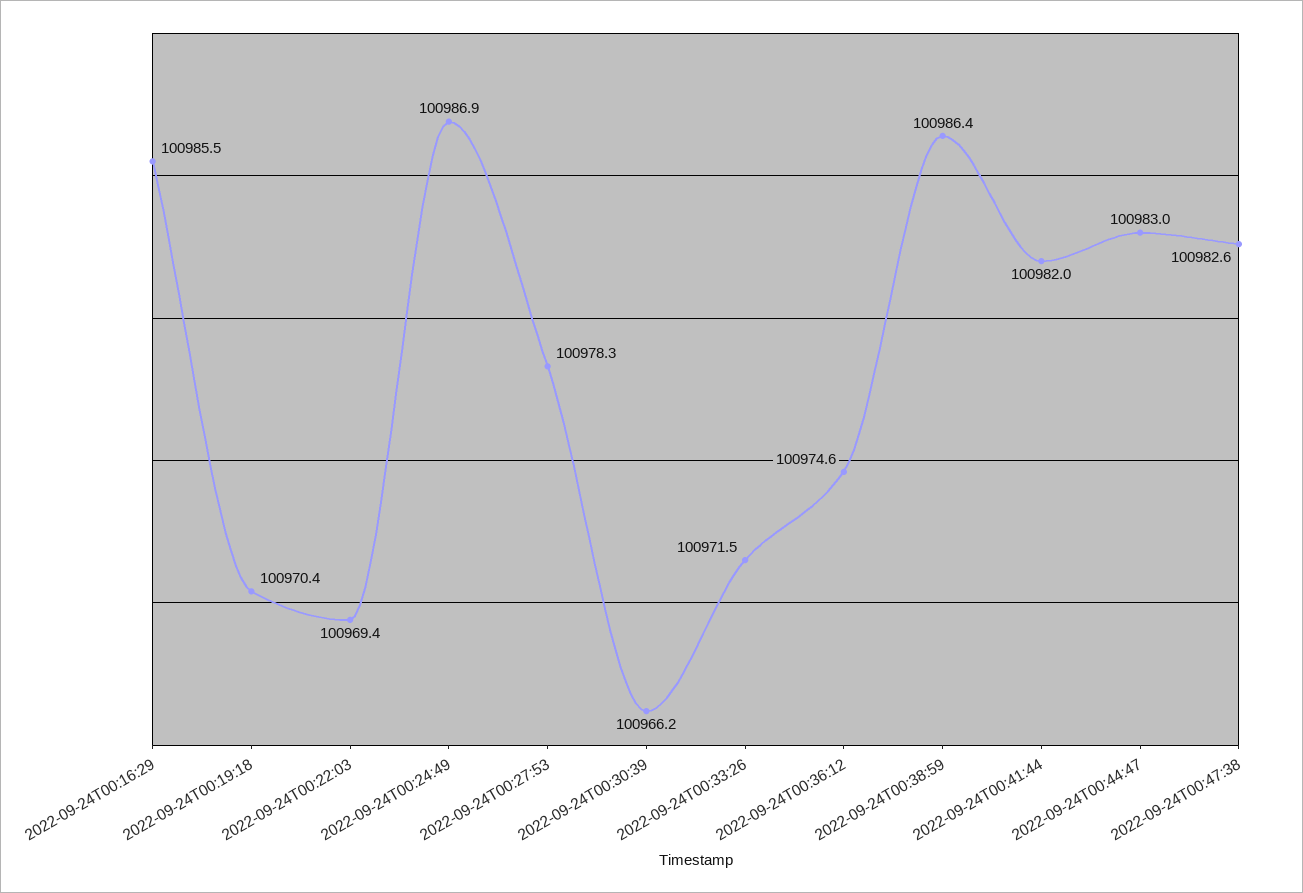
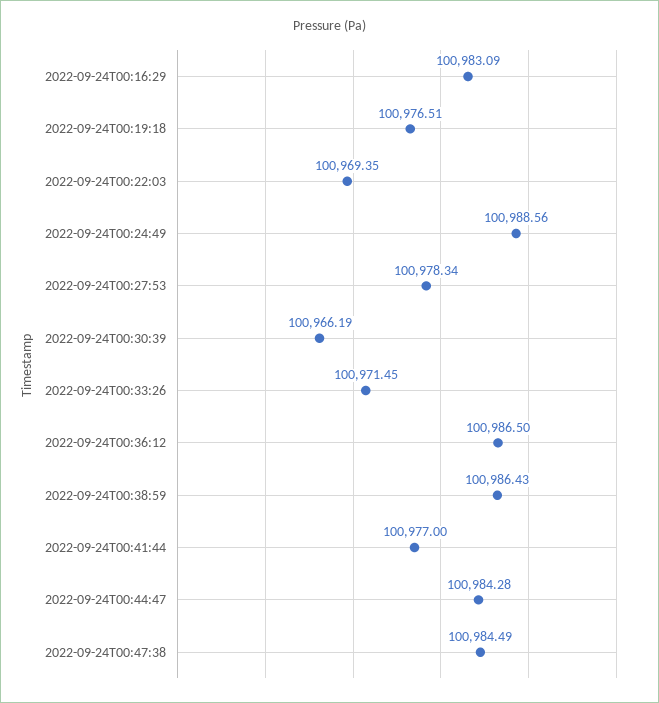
2022-09-24T00:16:29: 100985.5 -> 100983.09
2022-09-24T00:19:18: 100970.4 -> 100976.51
2022-09-24T00:24:49: 100986.9 -> 100988.56
2022-09-24T00:36:12: 100974.6 -> 100986.5
2022-09-24T00:41:44: 100982 -> 100977
2022-09-24T00:44:47: 100983 -> 100984.28
2022-09-24T00:47:38: 100982.6 -> 100984.49

